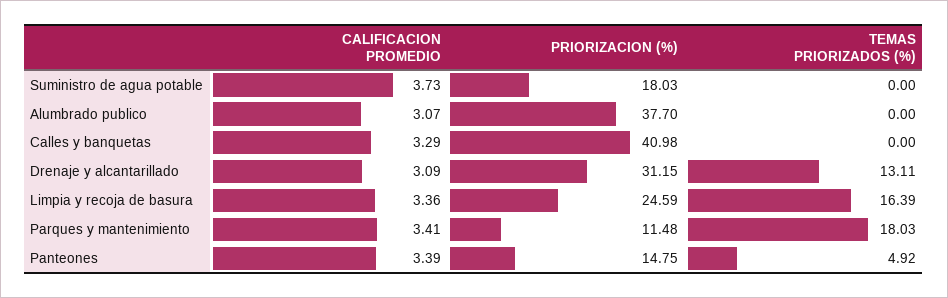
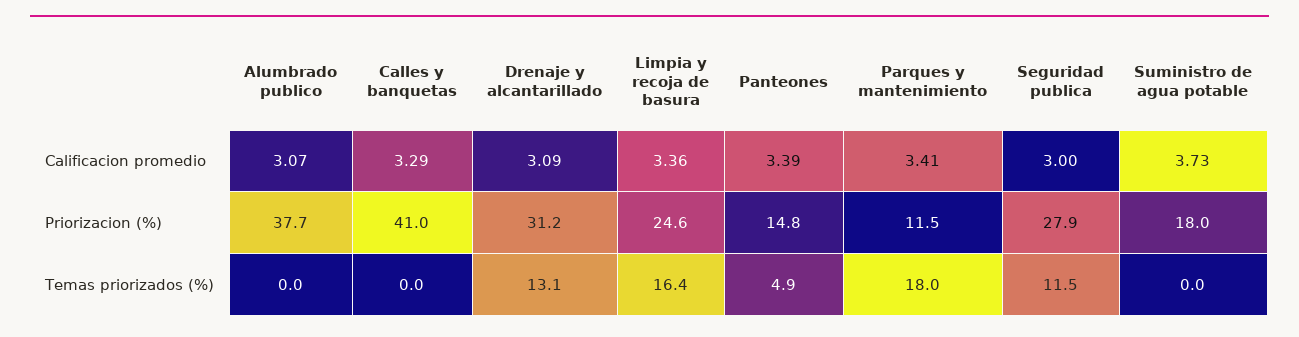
CALIFICACION PROMEDIO, Seguridad publica: none -> 3
PRIORIZACION (%), Seguridad publica: none -> 27.9
TEMAS PRIORIZADOS (%), Seguridad publica: none -> 11.5

